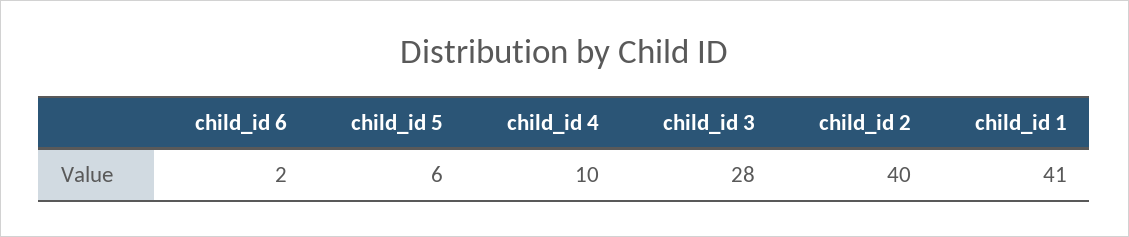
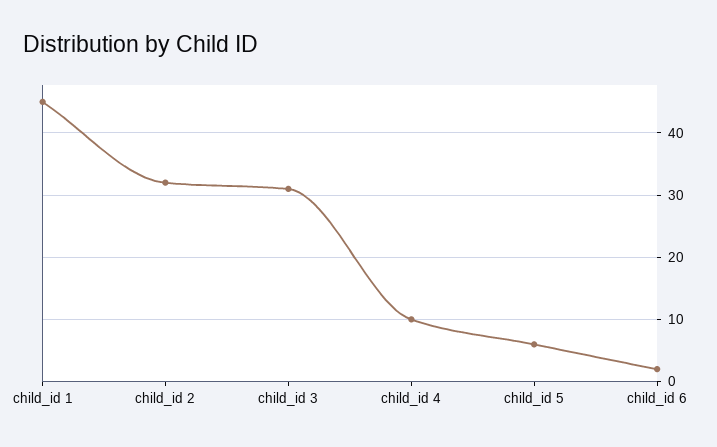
child_id 3: 28 -> 31
child_id 2: 40 -> 32
child_id 1: 41 -> 45

